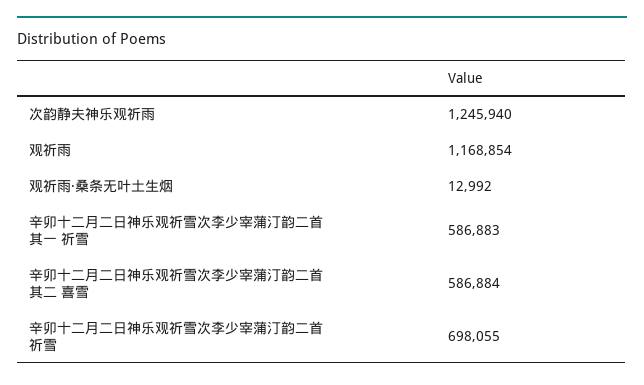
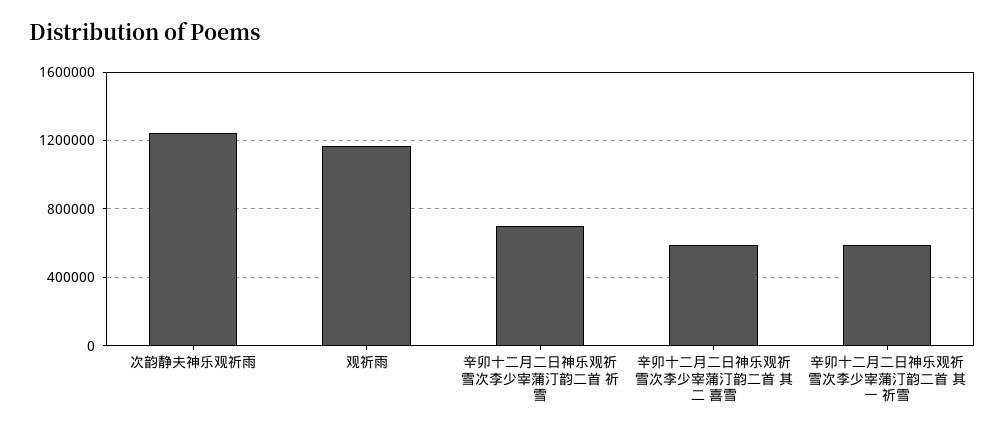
观祈雨·桑条无叶土生烟: 12992 -> none

